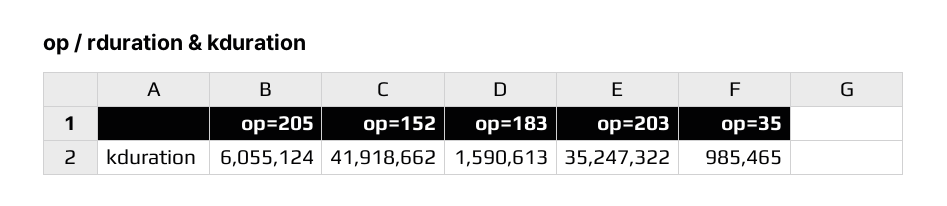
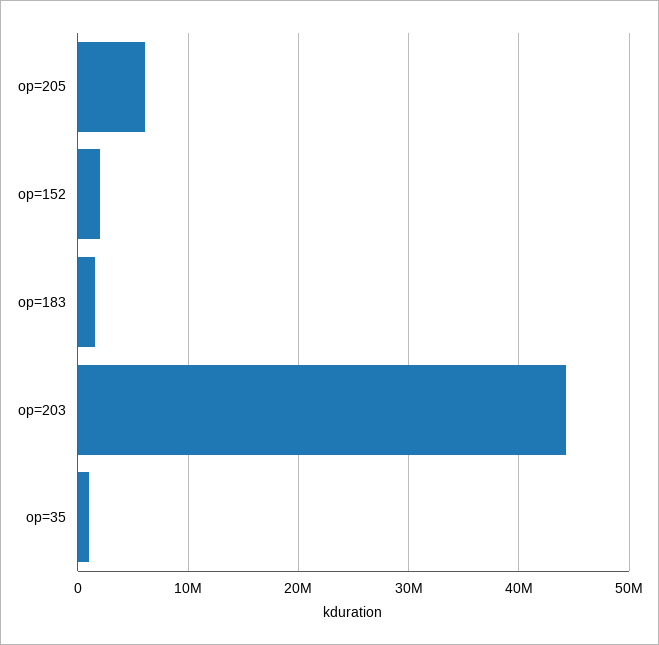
op=152: 41918662 -> 2000000
op=203: 35247322 -> 44000000

